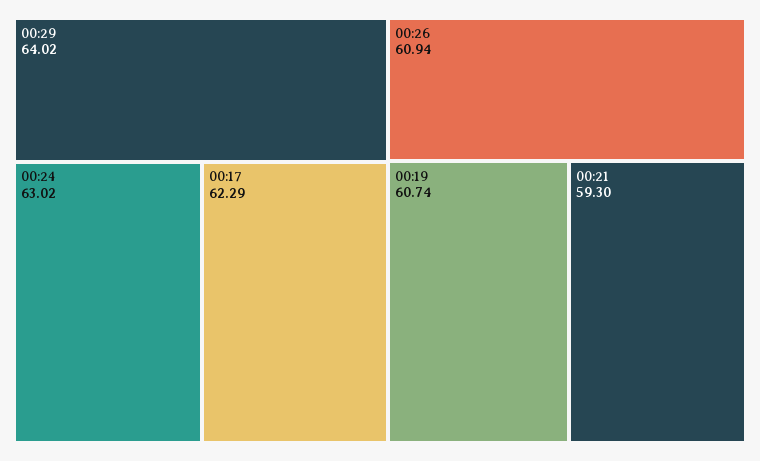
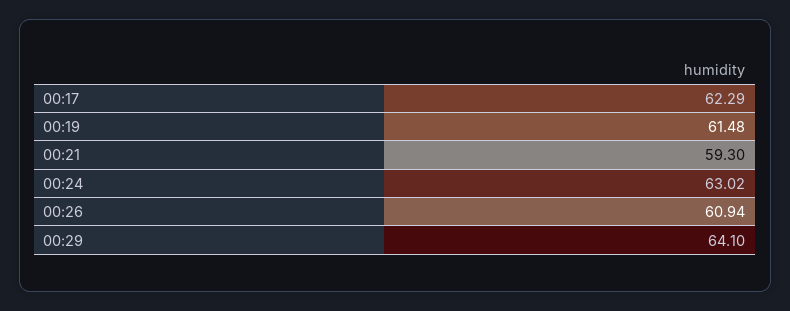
00:29: 64.02 -> 64.1
00:19: 60.74 -> 61.48

